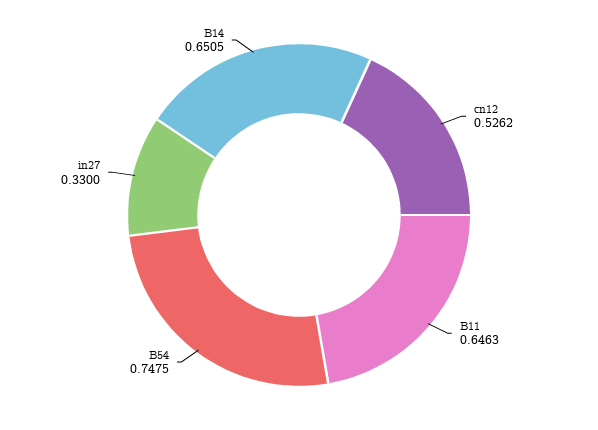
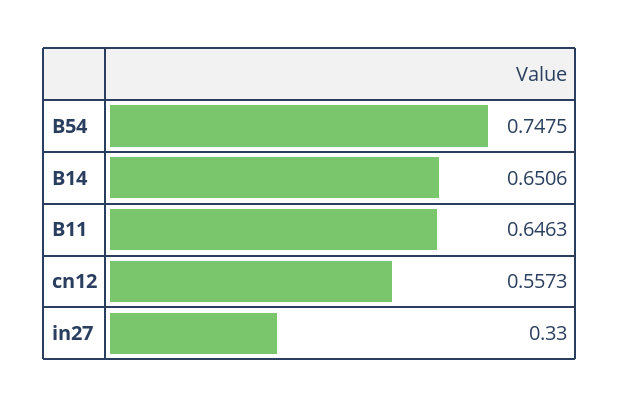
cn12: 0.5262 -> 0.5573
B14: 0.6505 -> 0.6506

